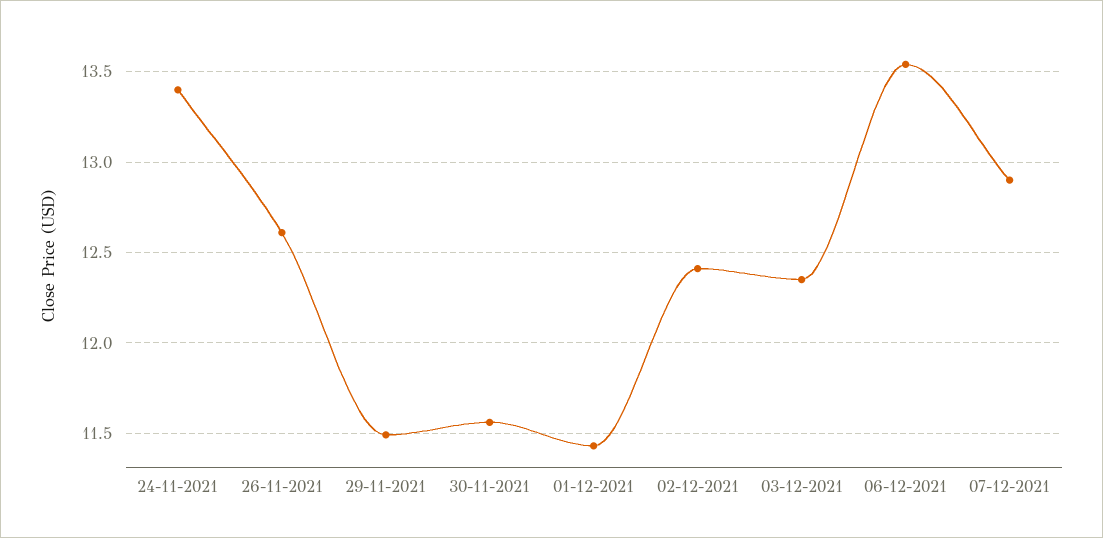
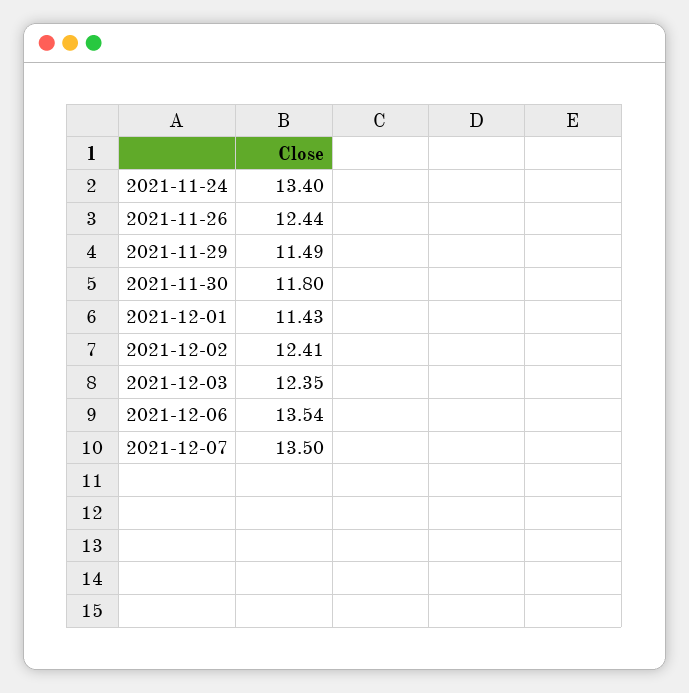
26-11-2021: 12.6 -> 12.44
30-11-2021: 11.55 -> 11.8
07-12-2021: 12.9 -> 13.5

